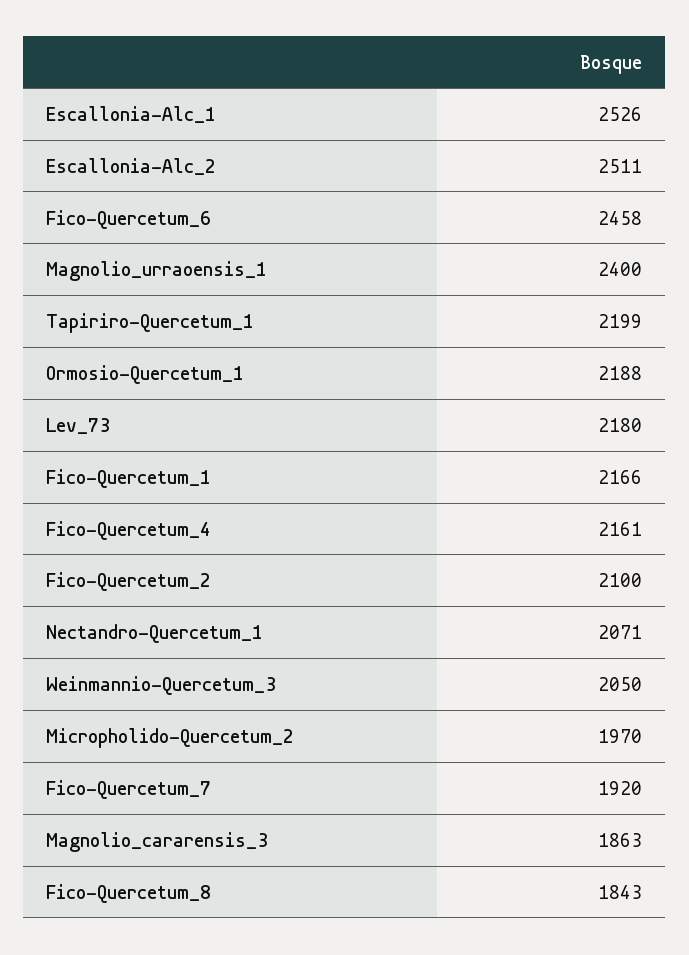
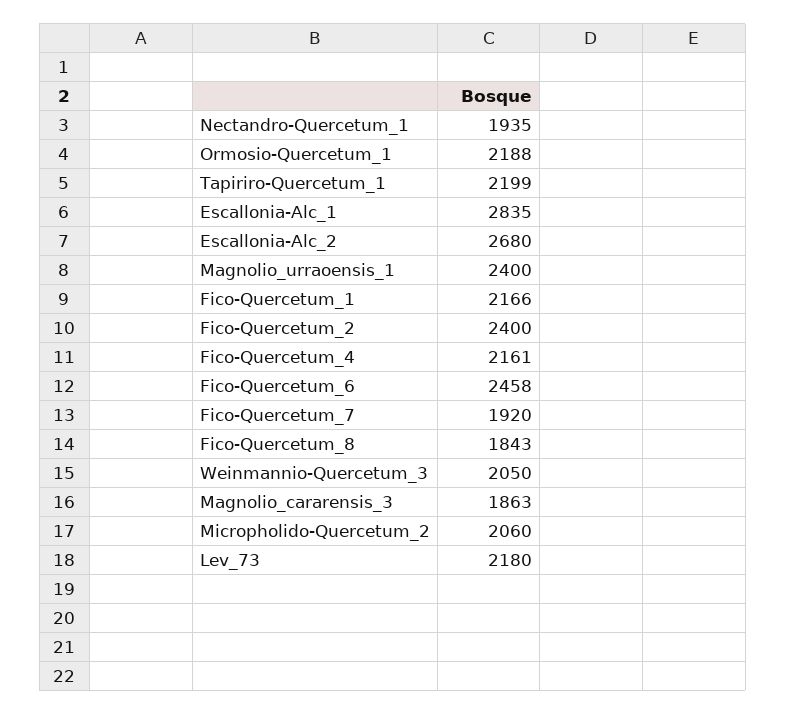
Escallonia-Alc_1: 2526 -> 2835
Escallonia-Alc_2: 2511 -> 2680
Fico-Quercetum_2: 2100 -> 2400
Nectandro-Quercetum_1: 2071 -> 1935
Micropholido-Quercetum_2: 1970 -> 2060

